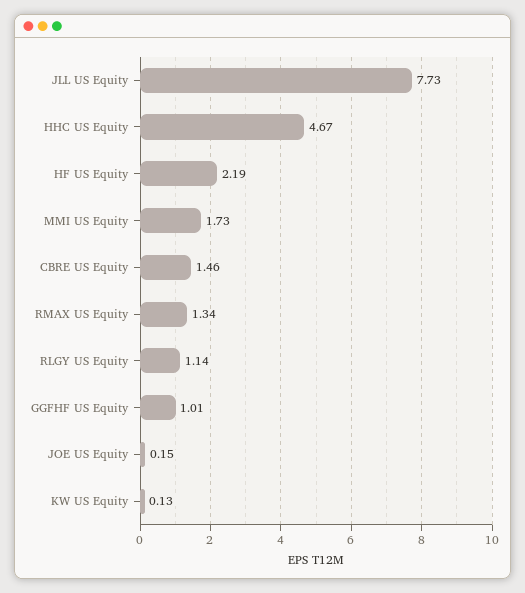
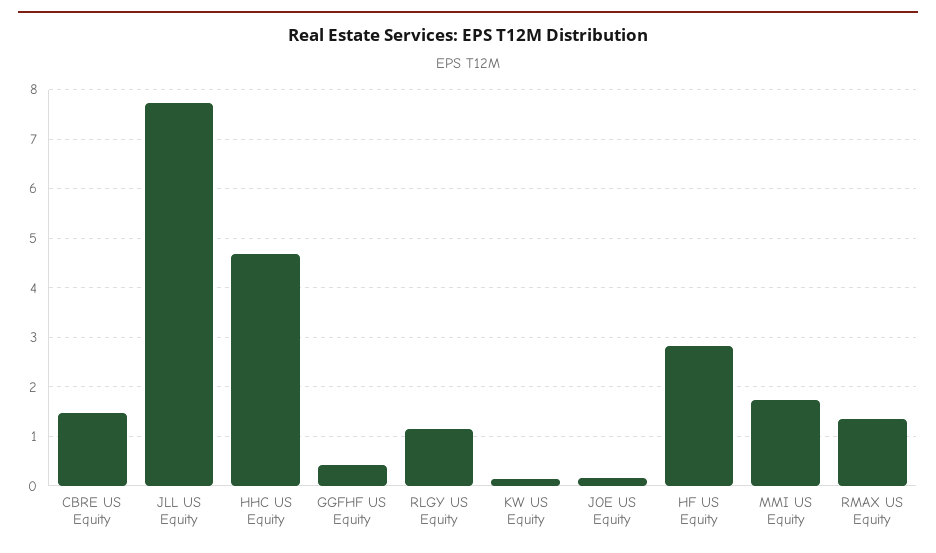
HF US Equity: 2.19 -> 2.8
GGFHF US Equity: 1.01 -> 0.4

